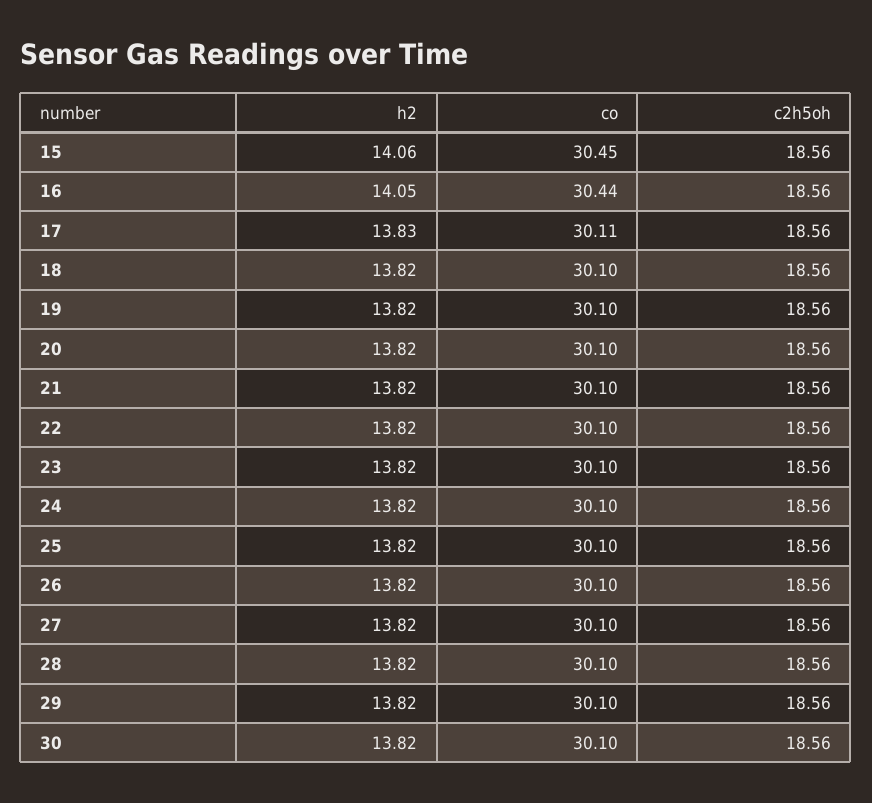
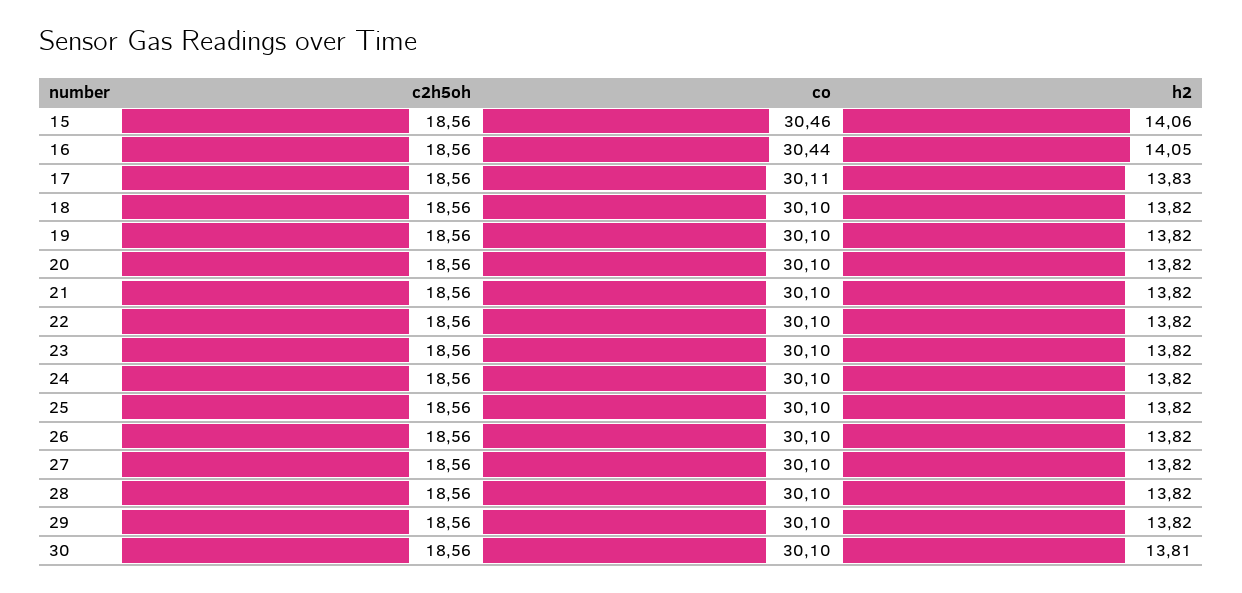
co, 15: 30.45 -> 30.46
h2, 30: 13.82 -> 13.81

